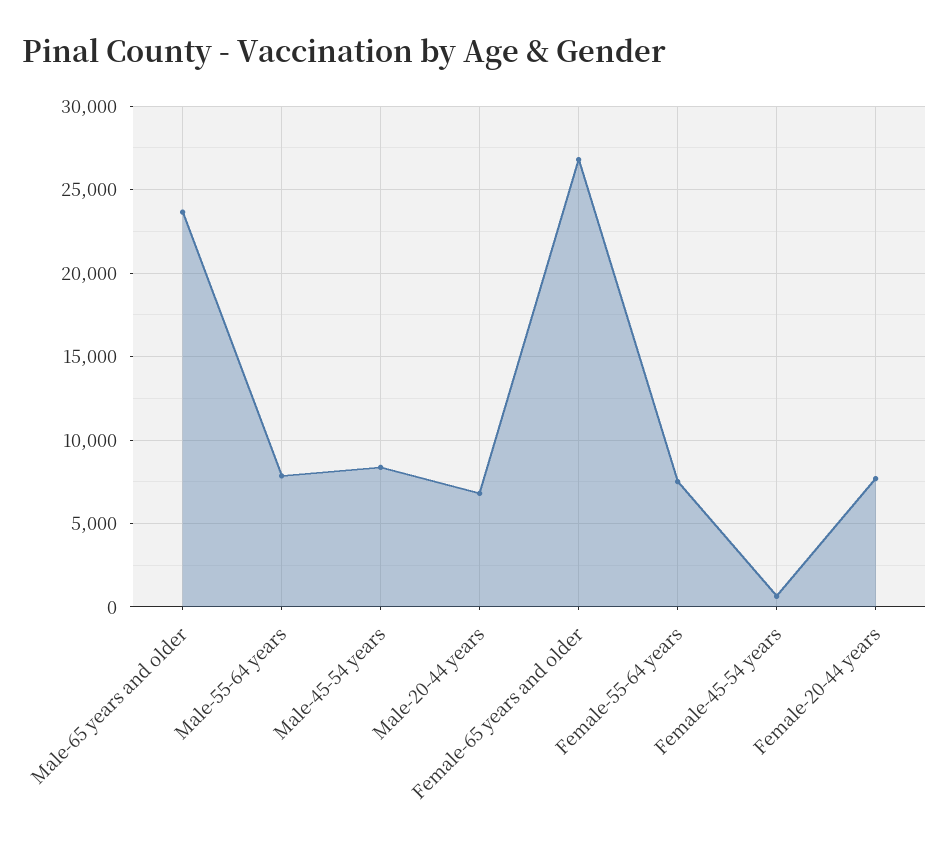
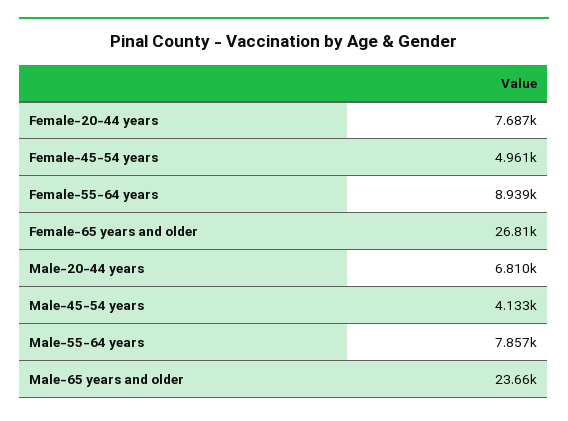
Male-45-54 years: 8500 -> 4133
Female-55-64 years: 7500 -> 8939
Female-45-54 years: 500 -> 4961

